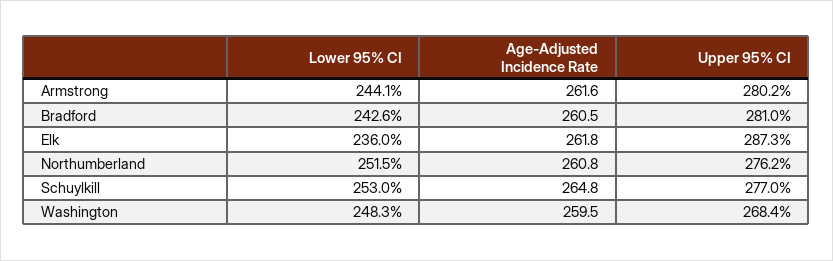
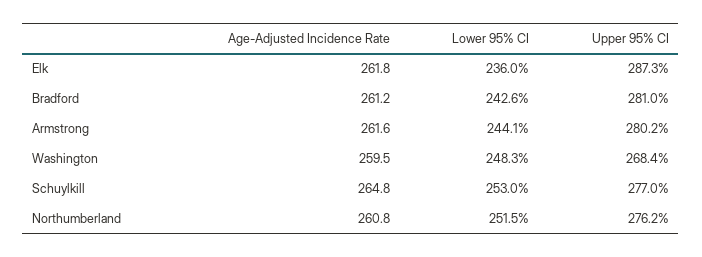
Age-Adjusted Incidence Rate, Bradford: 260.5 -> 261.2

